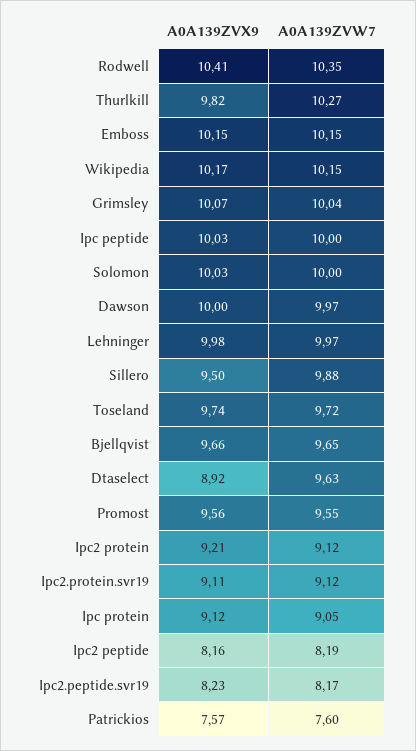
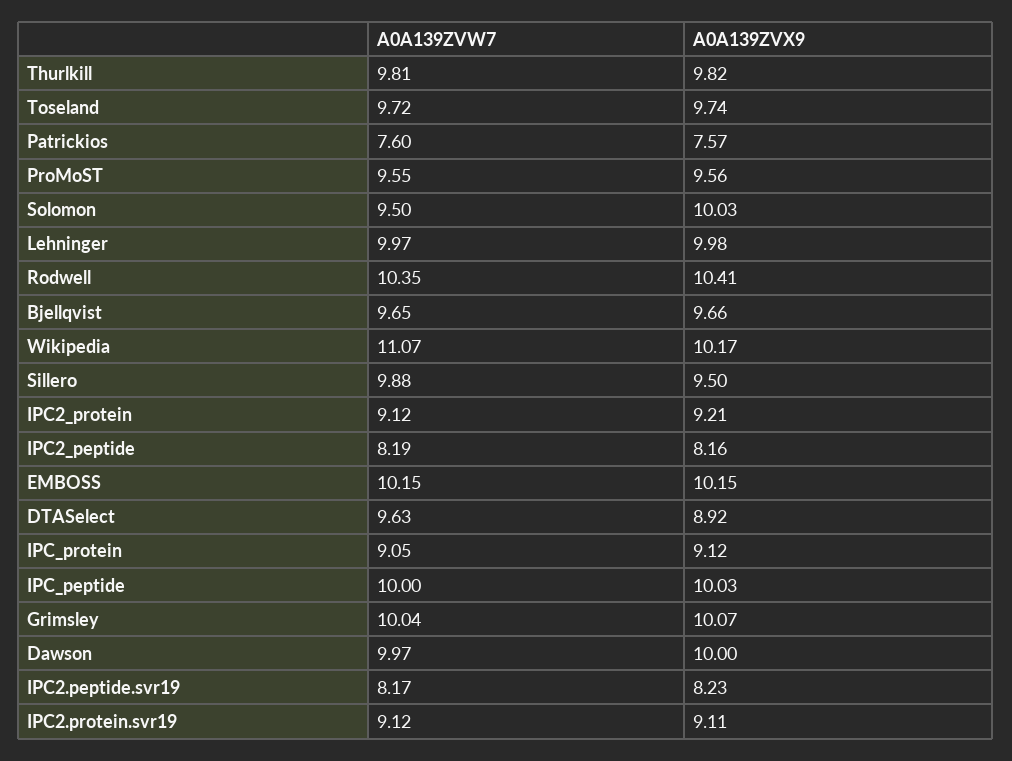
A0A139ZVW7, Thurlkill: 10.27 -> 9.81
A0A139ZVW7, Wikipedia: 10.15 -> 11.07
A0A139ZVW7, Solomon: 10 -> 9.5

